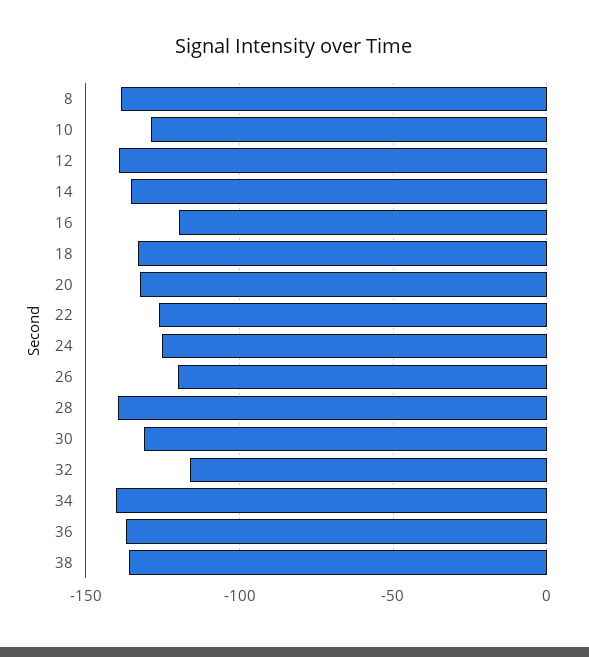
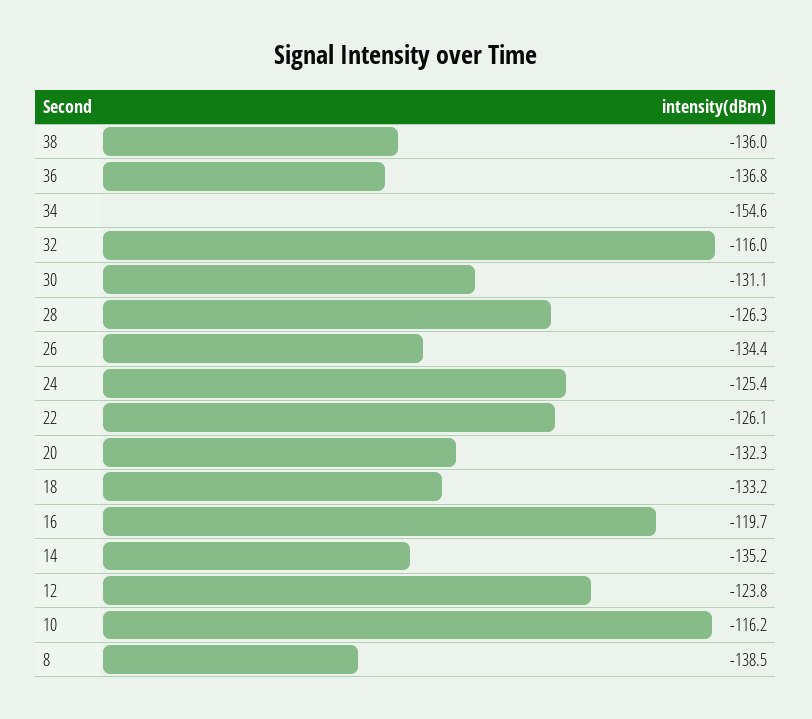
10: -130 -> -116.2
12: -140 -> -123.8
26: -120 -> -134.4
28: -140 -> -126.3
34: -140 -> -154.6

